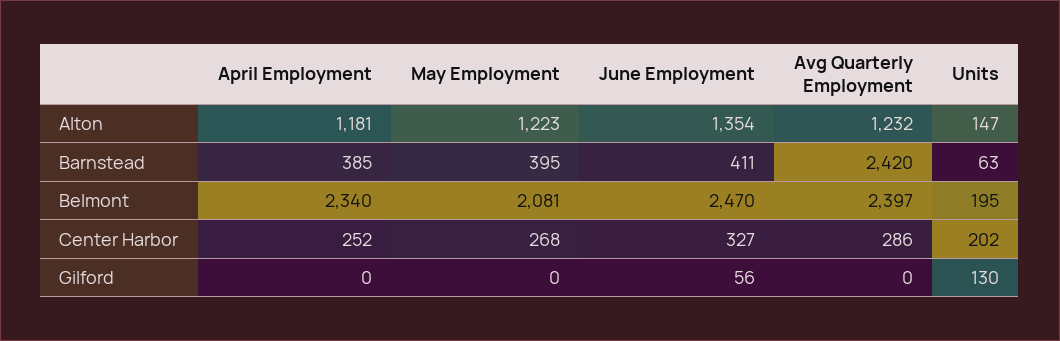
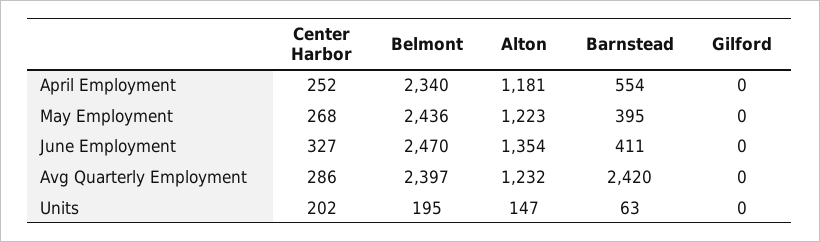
April Employment, Barnstead: 385 -> 554
May Employment, Belmont: 2081 -> 2436
June Employment, Gilford: 56 -> 0
Units, Gilford: 130 -> 0

